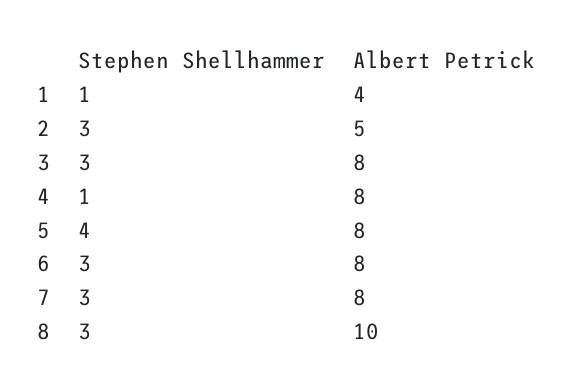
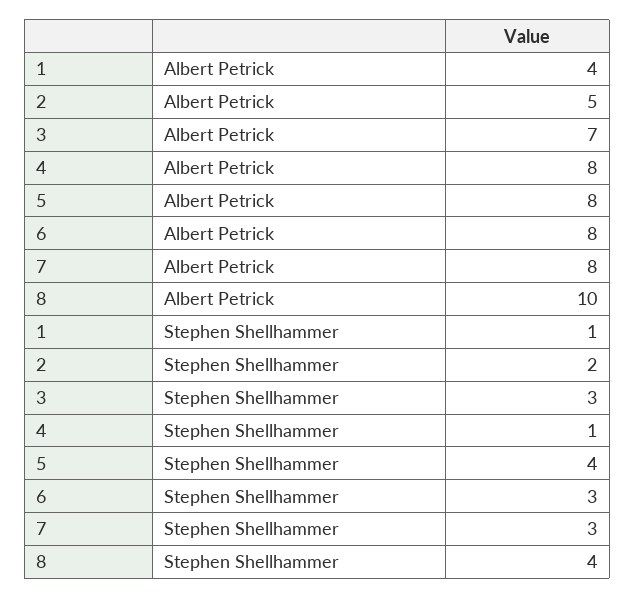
Stephen Shellhammer, 2: 3 -> 2
Albert Petrick, 3: 8 -> 7
Stephen Shellhammer, 8: 3 -> 4

